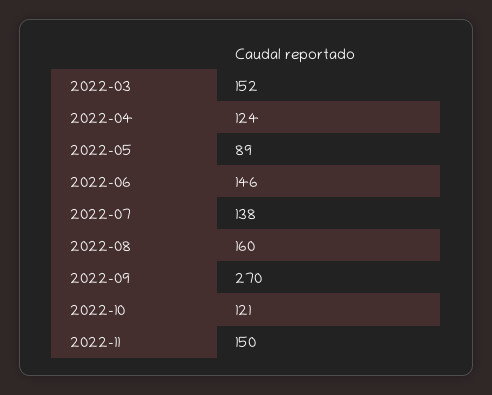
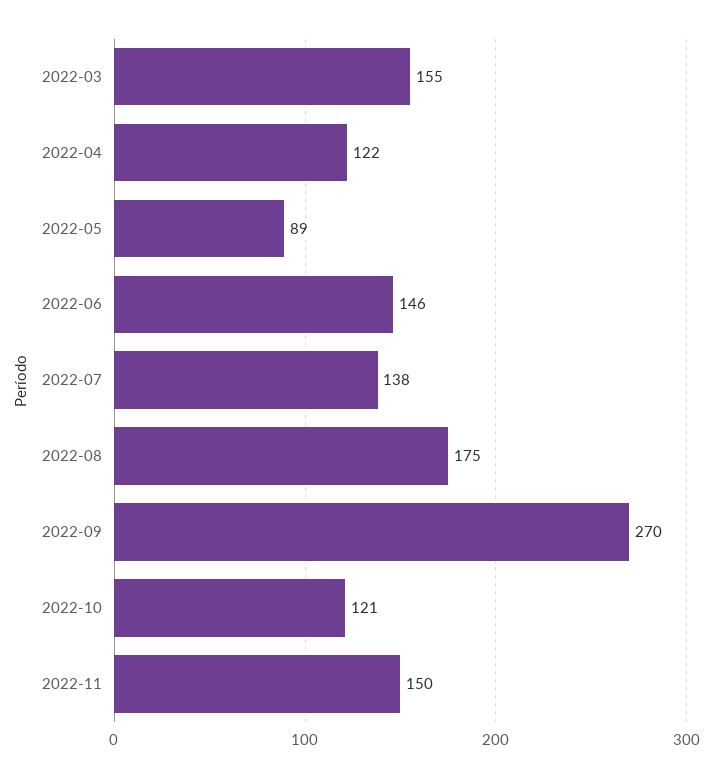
2022-03: 152 -> 155
2022-04: 124 -> 122
2022-08: 160 -> 175

